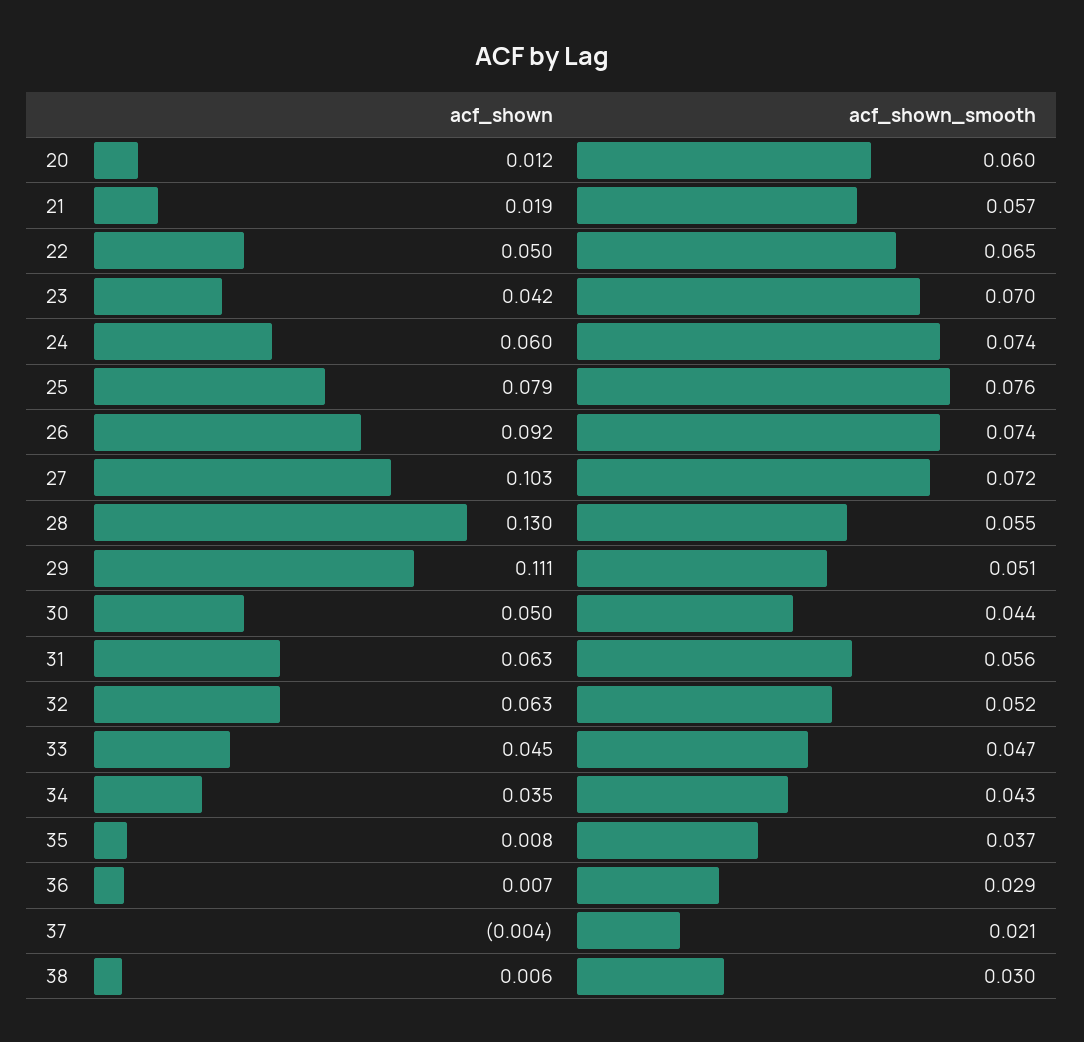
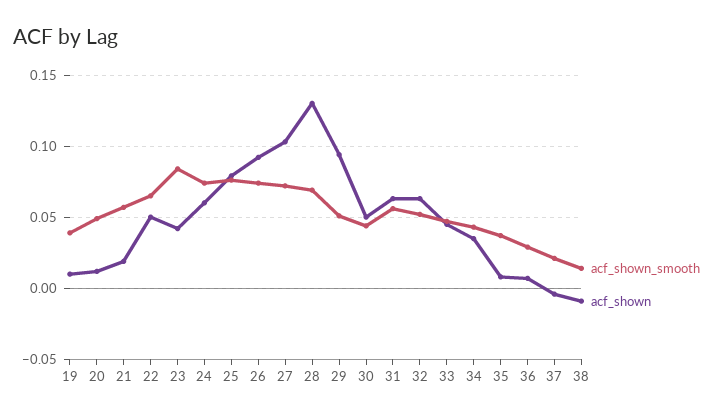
acf_shown_smooth, 20: 0.06 -> 0.05
acf_shown_smooth, 23: 0.07 -> 0.085
acf_shown_smooth, 28: 0.055 -> 0.07
acf_shown, 29: 0.111 -> 0.095
acf_shown, 38: 0.006 -> -0.01
acf_shown_smooth, 38: 0.03 -> 0.015
acf_shown_smooth, 19: none -> 0.04
acf_shown, 19: none -> 0.01

